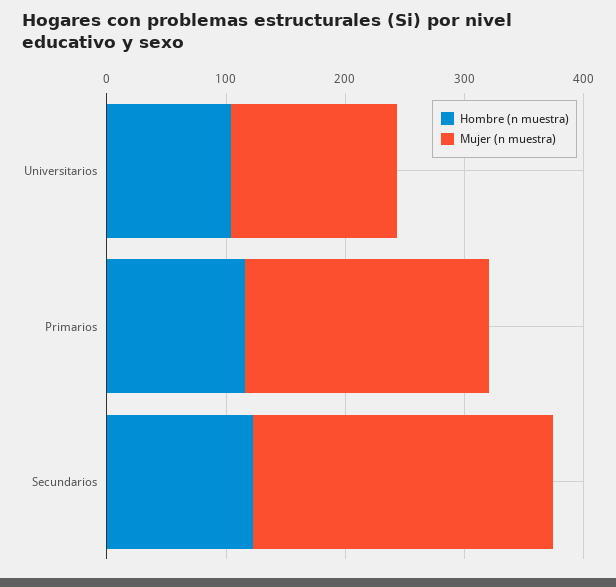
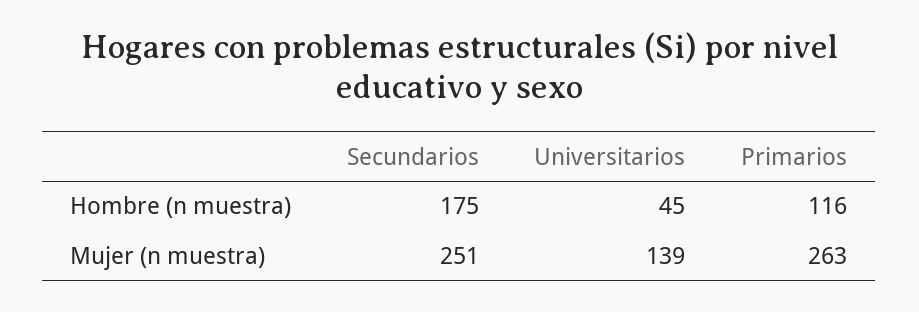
Hombre (n muestra), Universitarios: 100 -> 45
Mujer (n muestra), Primarios: 200 -> 263
Hombre (n muestra), Secundarios: 120 -> 175

